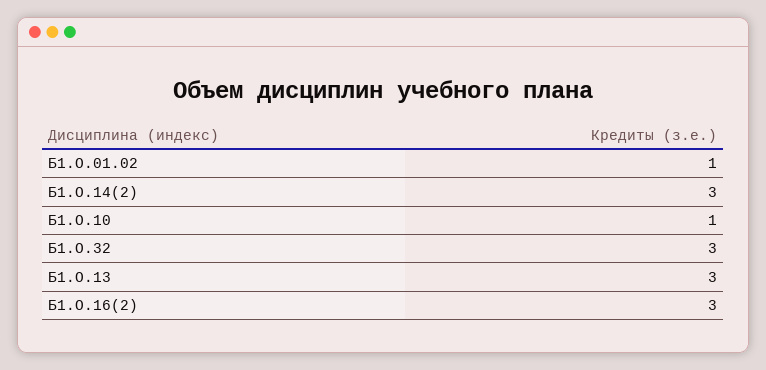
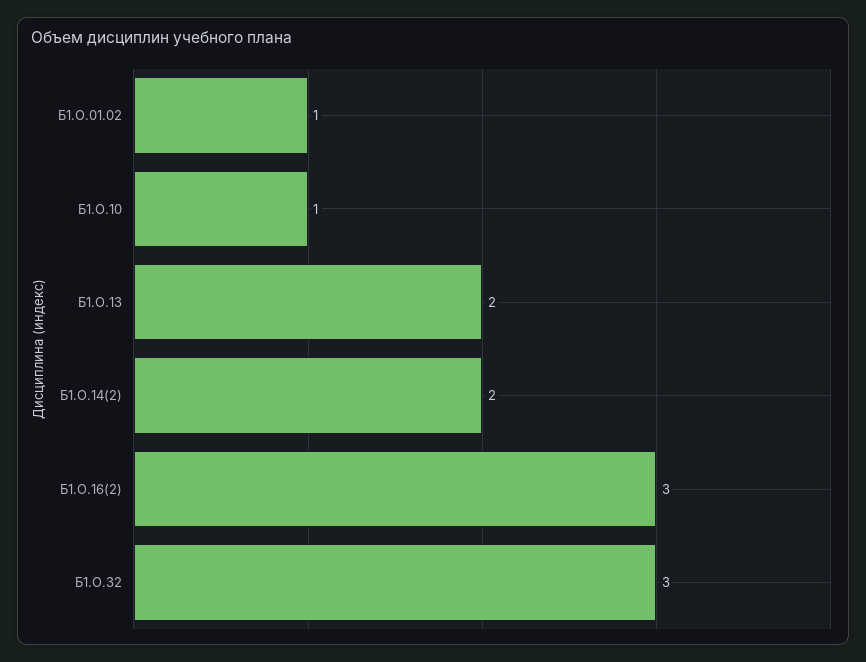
Б1.О.14(2): 3 -> 2
Б1.О.13: 3 -> 2

